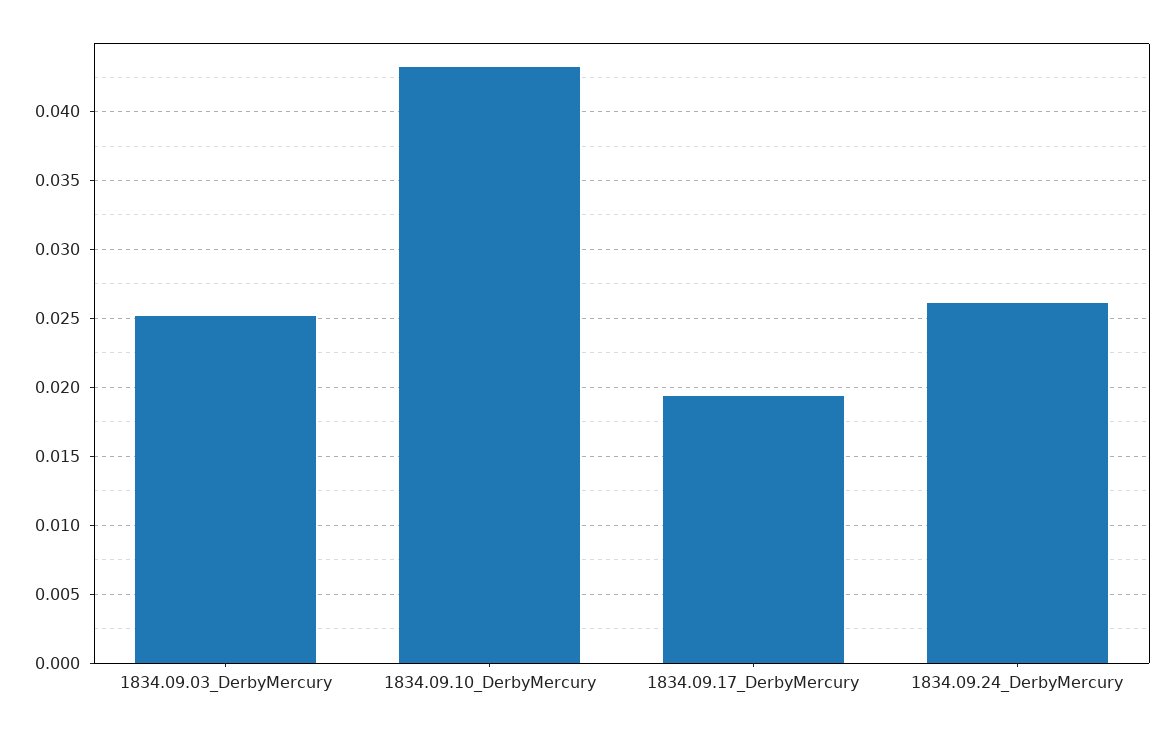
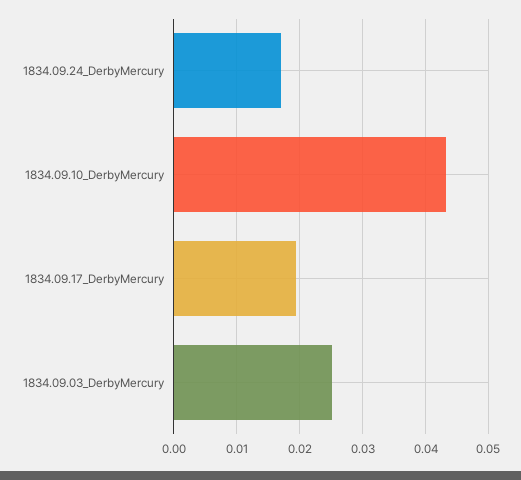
1834.09.24_DerbyMercury: 0.026 -> 0.017

